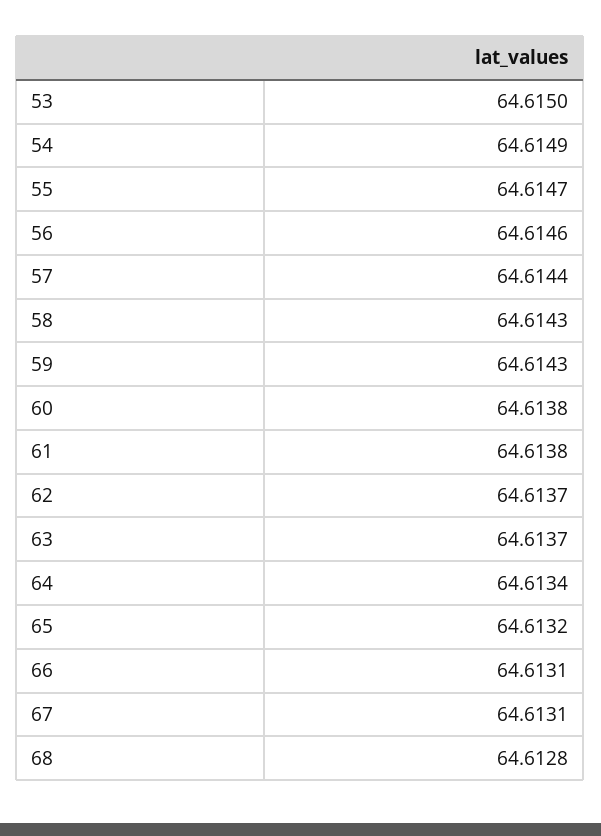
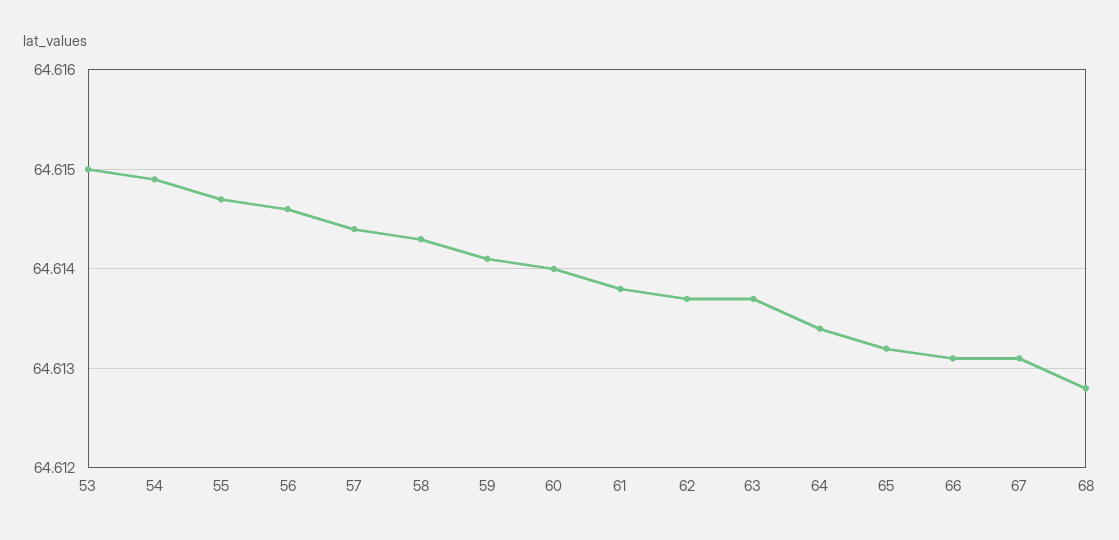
59: 64.6143 -> 64.6141
60: 64.6138 -> 64.614

